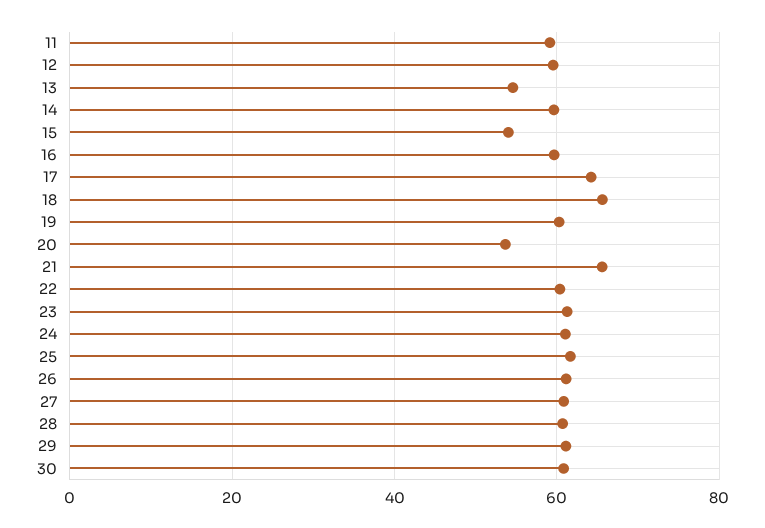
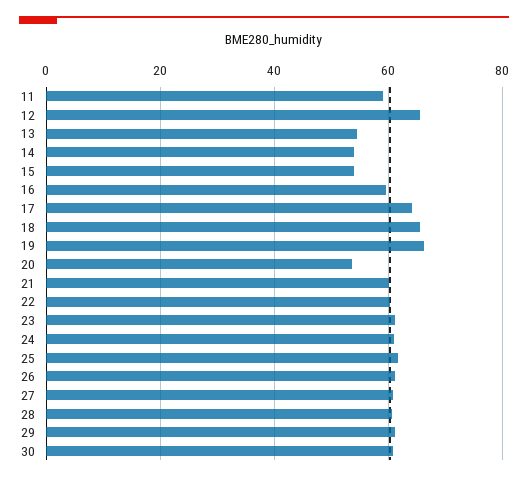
12: 60 -> 66
14: 60 -> 54
19: 60 -> 66
21: 66 -> 60

